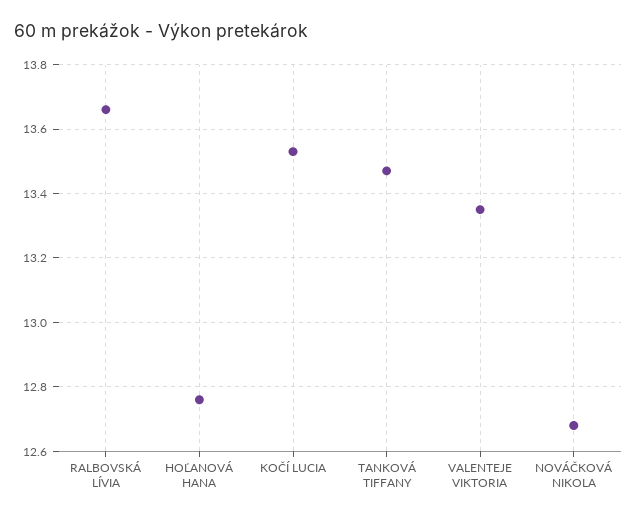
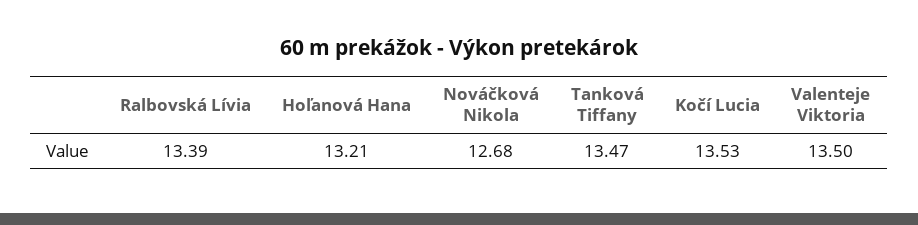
RALBOVSKÁ LÍVIA: 13.65 -> 13.39
HOĽANOVÁ HANA: 12.75 -> 13.21
VALENTEJE VIKTORIA: 13.35 -> 13.5

